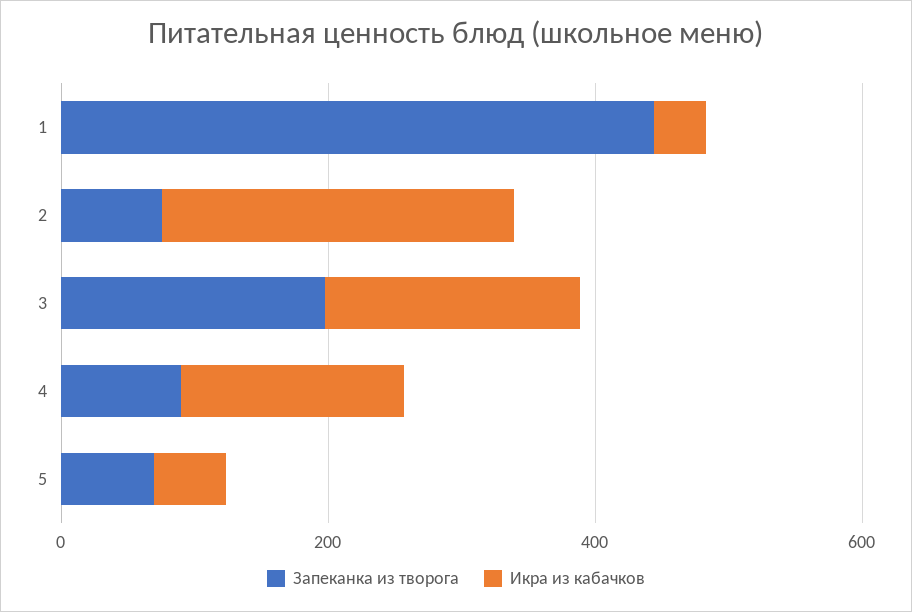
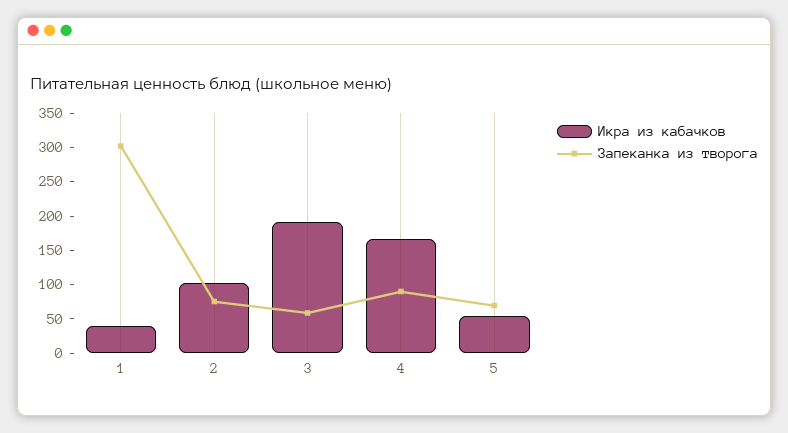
Запеканка из творога, 1: 450 -> 300
Икра из кабачков, 2: 250 -> 100
Запеканка из творога, 3: 200 -> 50

